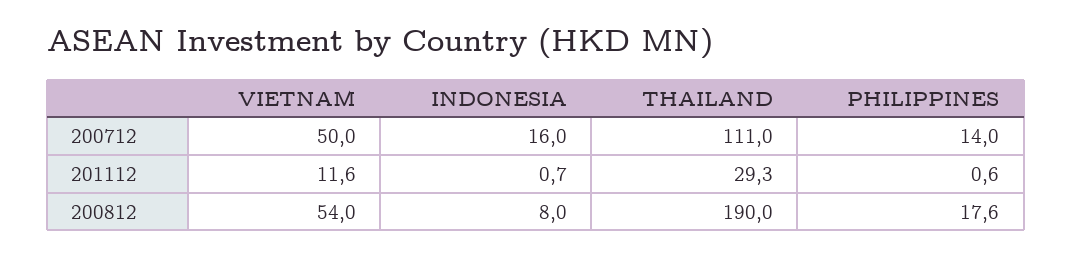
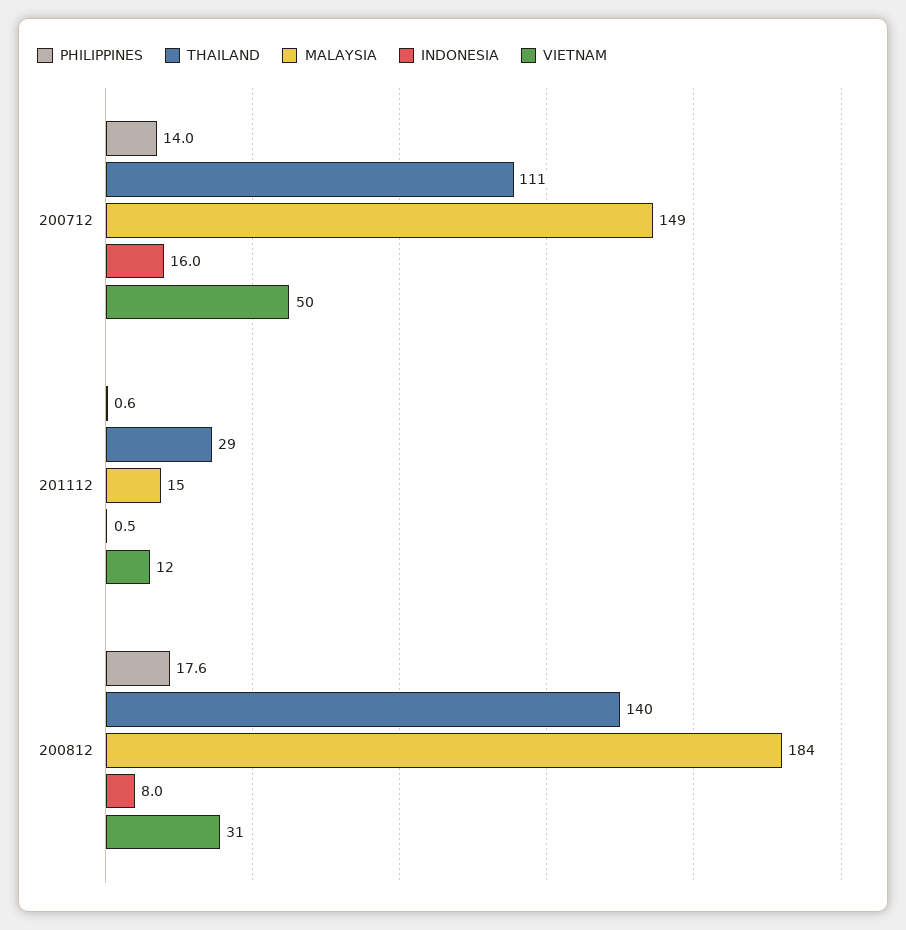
INDONESIA, 201112: 0.7 -> 0.5
VIETNAM, 200812: 54 -> 31
THAILAND, 200812: 190 -> 140
MALAYSIA, 200712: none -> 149
MALAYSIA, 201112: none -> 15
MALAYSIA, 200812: none -> 184

